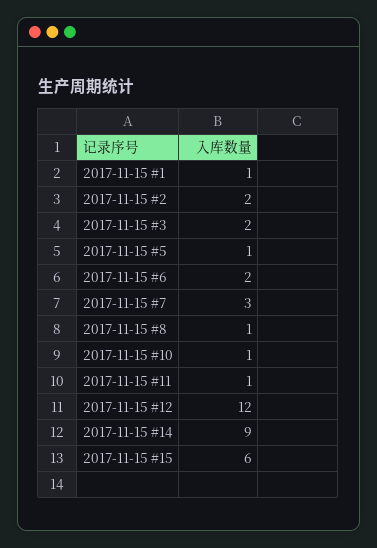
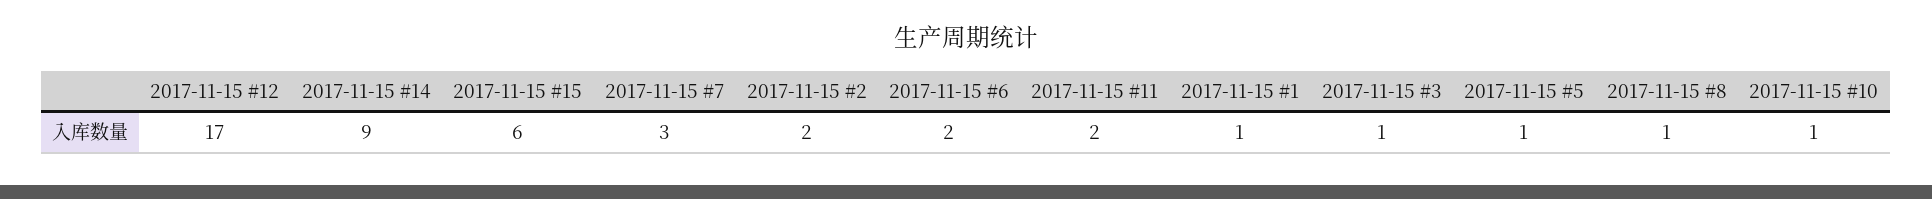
2017-11-15 #3: 2 -> 1
2017-11-15 #11: 1 -> 2
2017-11-15 #12: 12 -> 17

